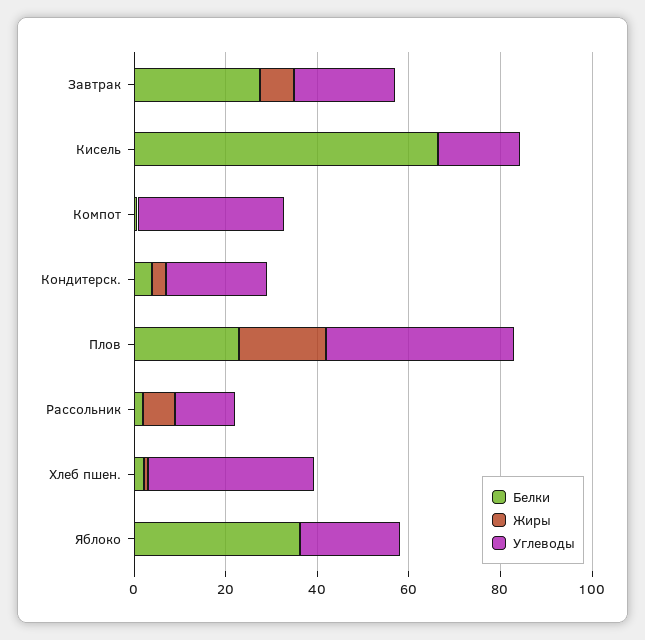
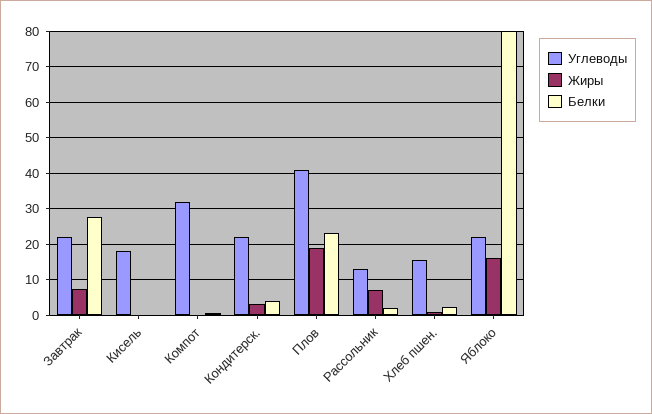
Белки, Кисель: 65 -> 0
Углеводы, Хлеб пшен.: 35 -> 16
Белки, Яблоко: 35 -> 80
Жиры, Яблоко: 0 -> 16

